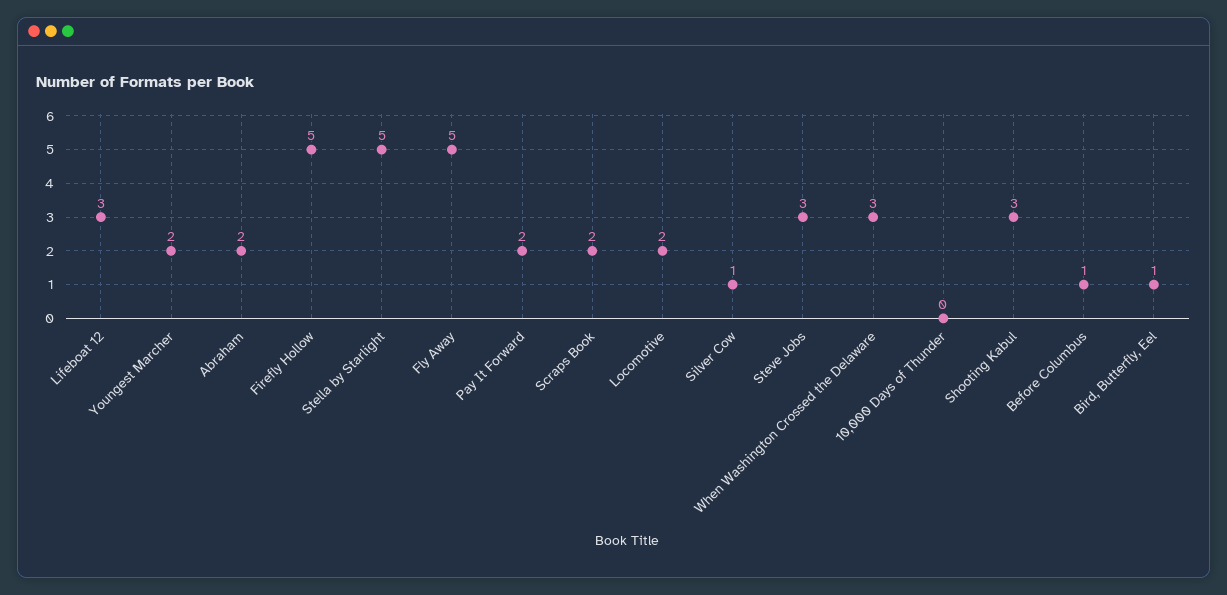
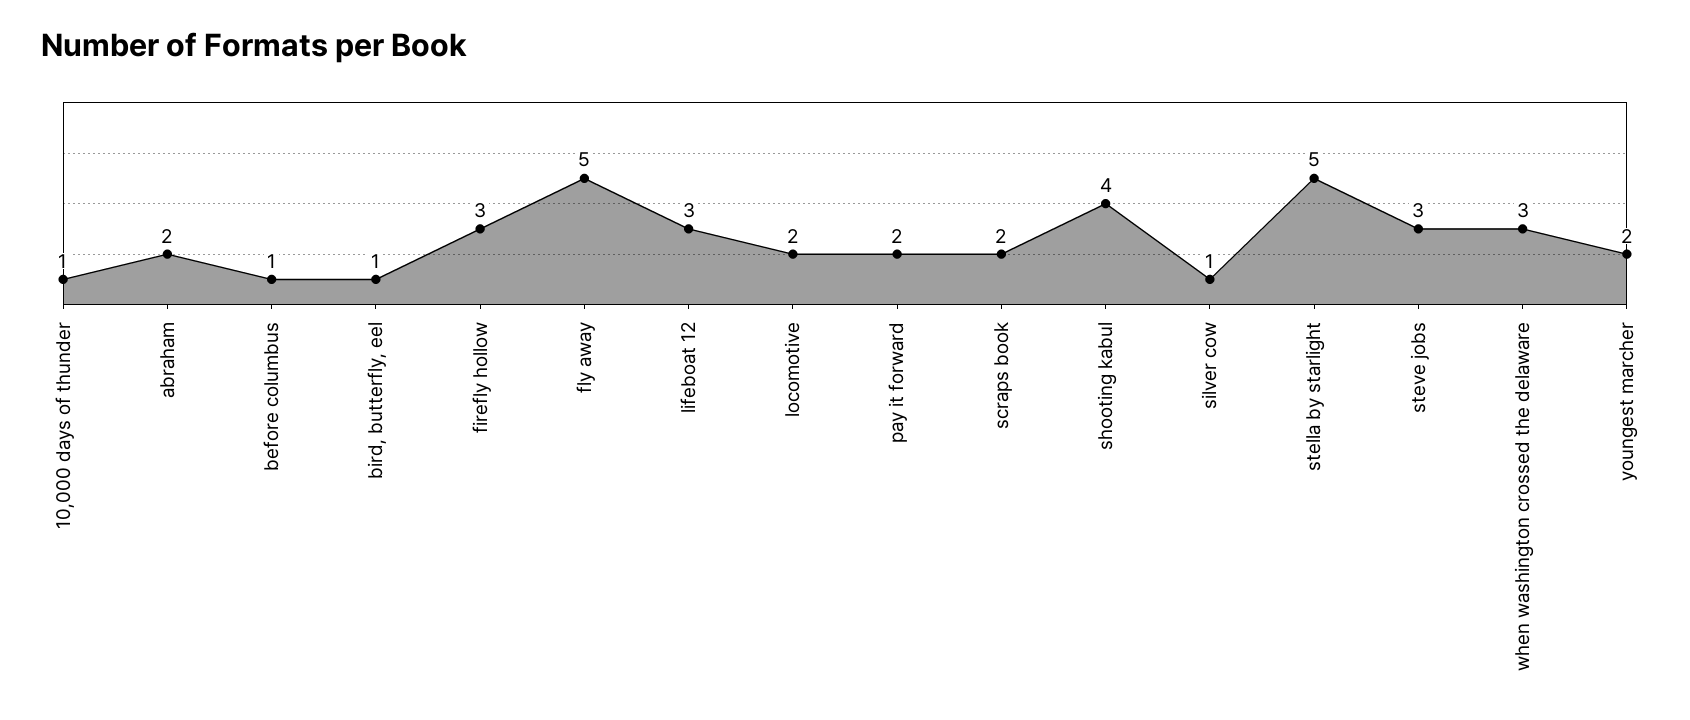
Firefly Hollow: 5 -> 3
10,000 Days of Thunder: 0 -> 1
Shooting Kabul: 3 -> 4

